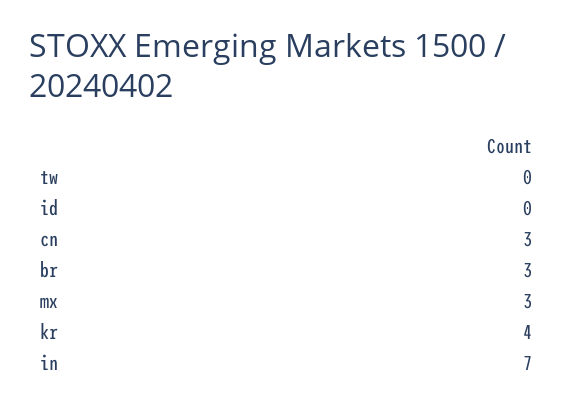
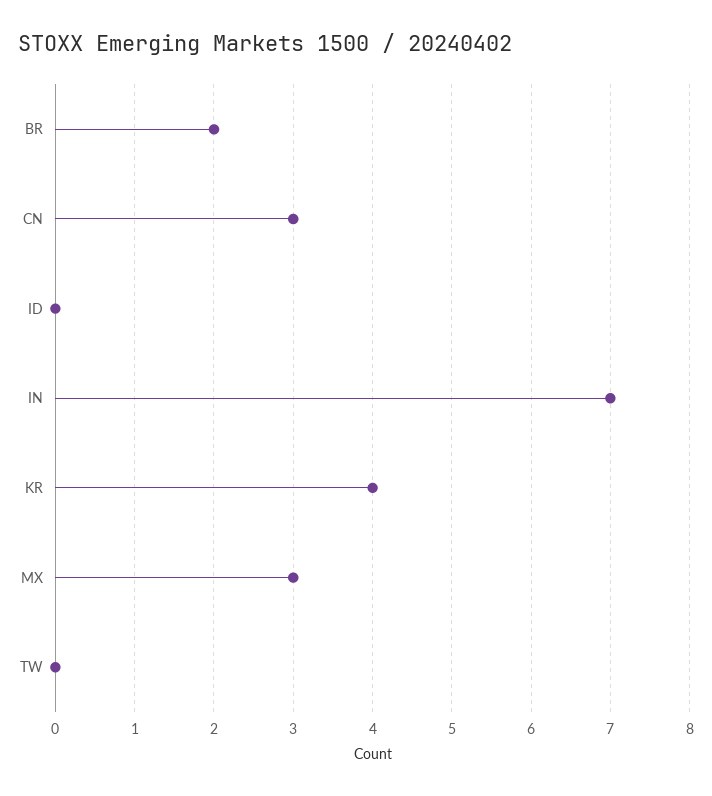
br: 3 -> 2

